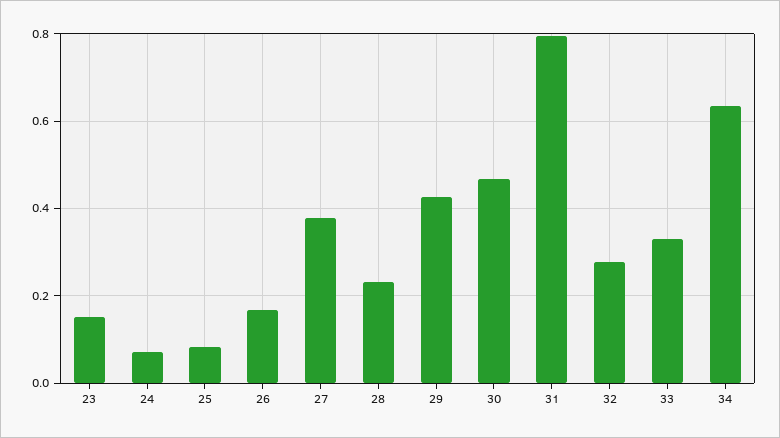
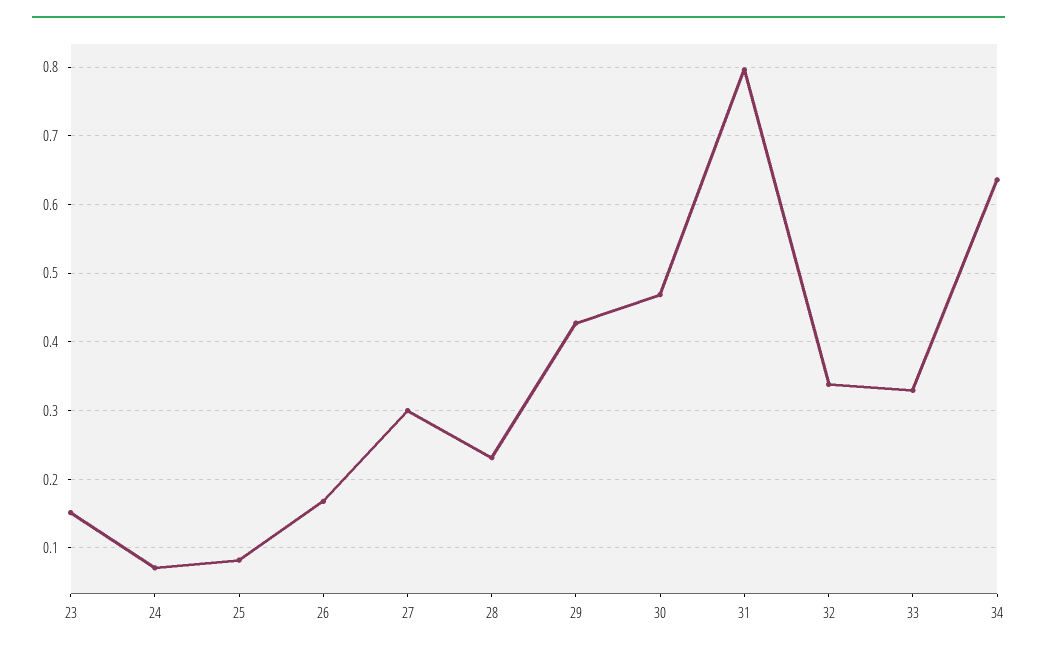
27: 0.38 -> 0.3
32: 0.28 -> 0.34

